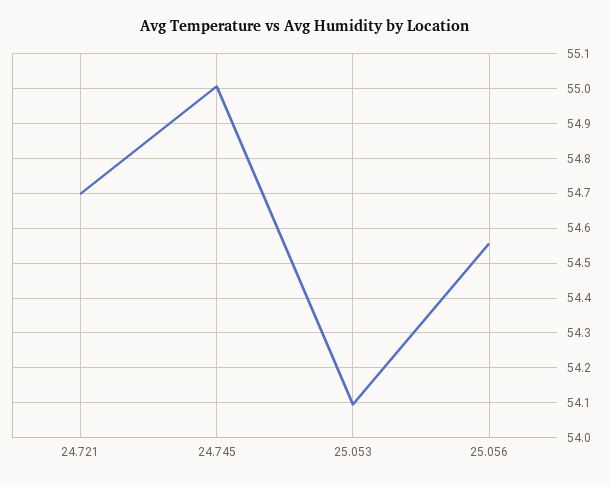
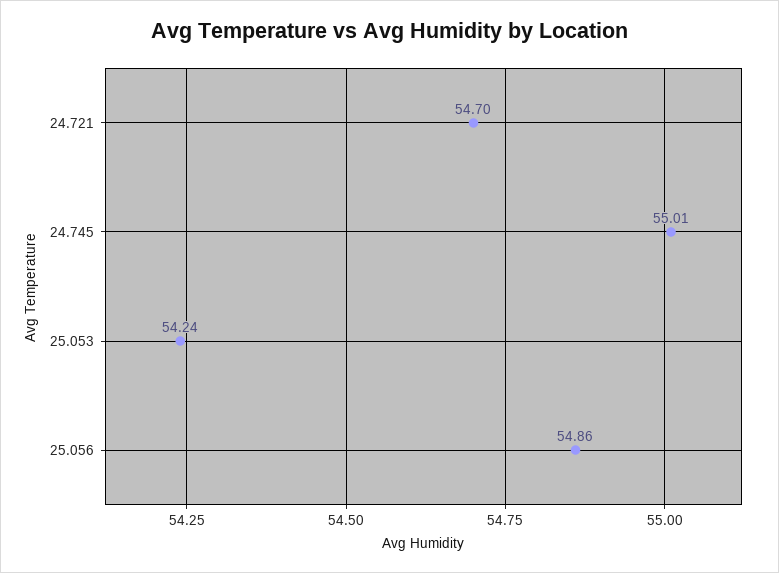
25.053: 54.1 -> 54.24
25.056: 54.56 -> 54.86

